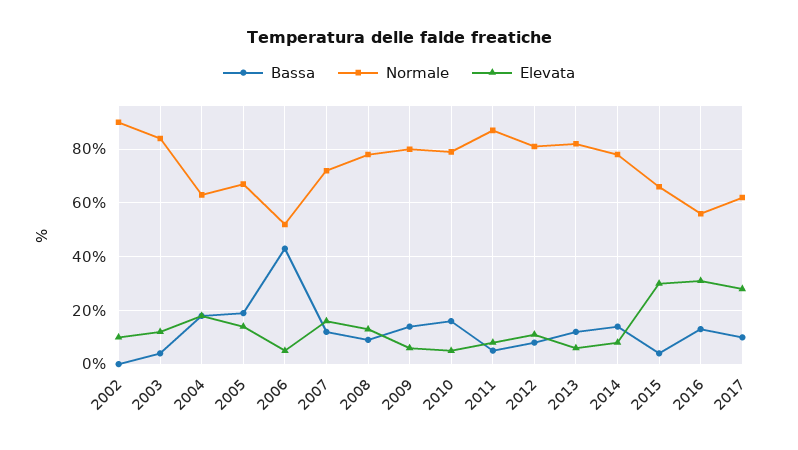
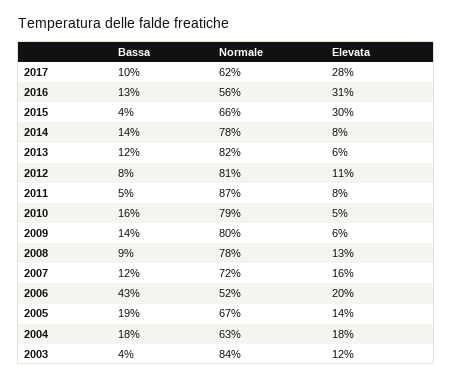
Bassa, 2002: 0 -> none
Normale, 2002: 90 -> none
Elevata, 2002: 10 -> none
Elevata, 2006: 5 -> 20

